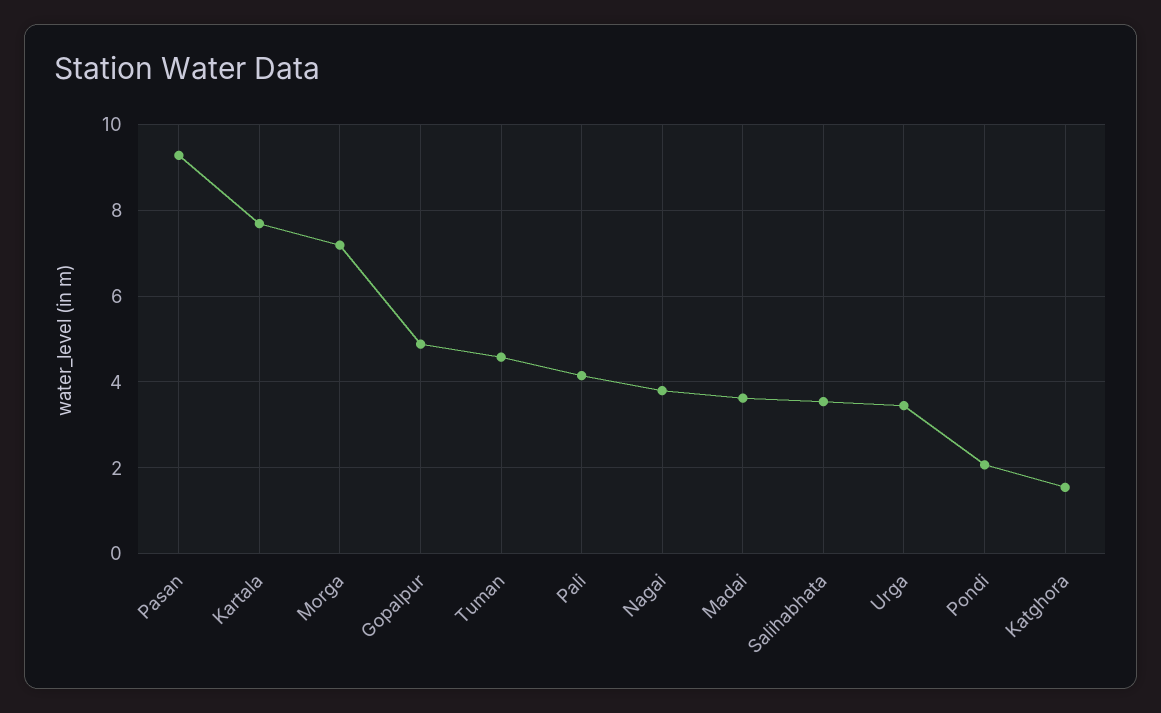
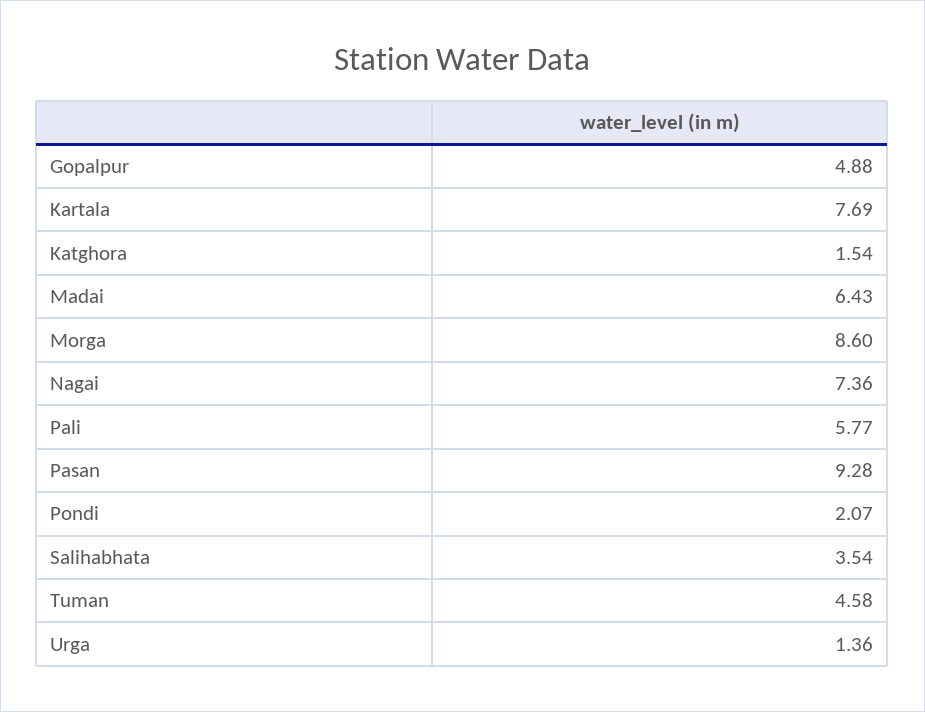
Morga: 7.2 -> 8.6
Pali: 4.2 -> 5.77
Nagai: 3.8 -> 7.36
Madai: 3.6 -> 6.43
Urga: 3.4 -> 1.36

